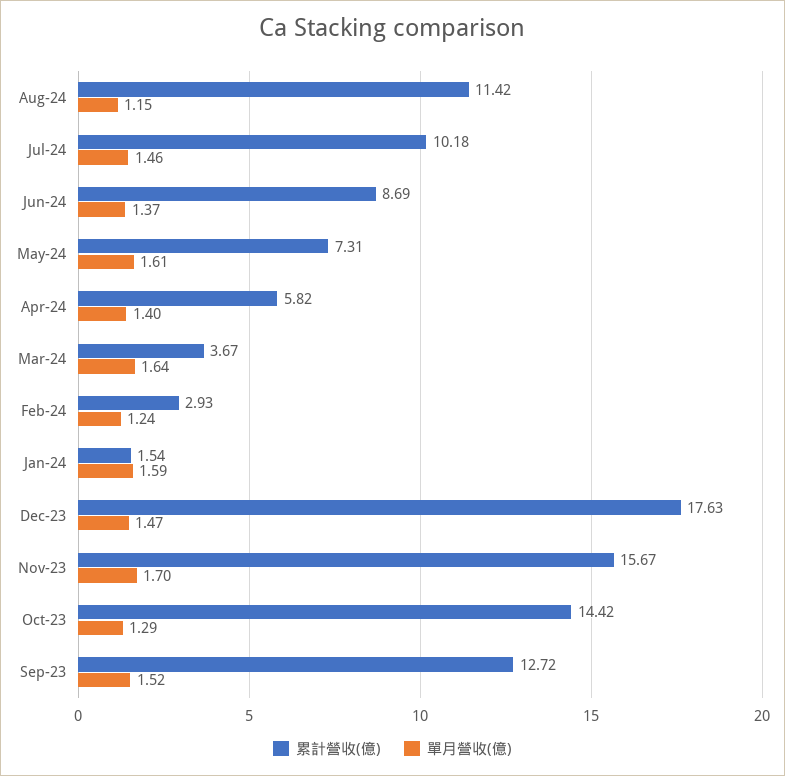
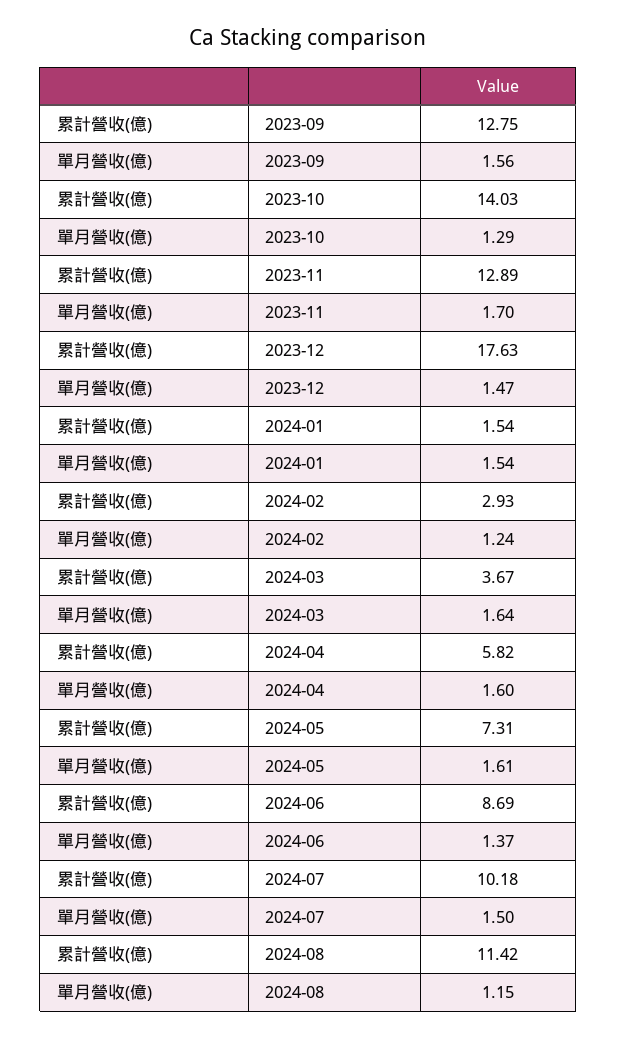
單月營收(億), Jul-24: 1.46 -> 1.5
單月營收(億), Apr-24: 1.4 -> 1.6
單月營收(億), Jan-24: 1.59 -> 1.54
累計營收(億), Nov-23: 15.67 -> 12.89
累計營收(億), Oct-23: 14.42 -> 14.03
累計營收(億), Sep-23: 12.72 -> 12.75
單月營收(億), Sep-23: 1.52 -> 1.56

